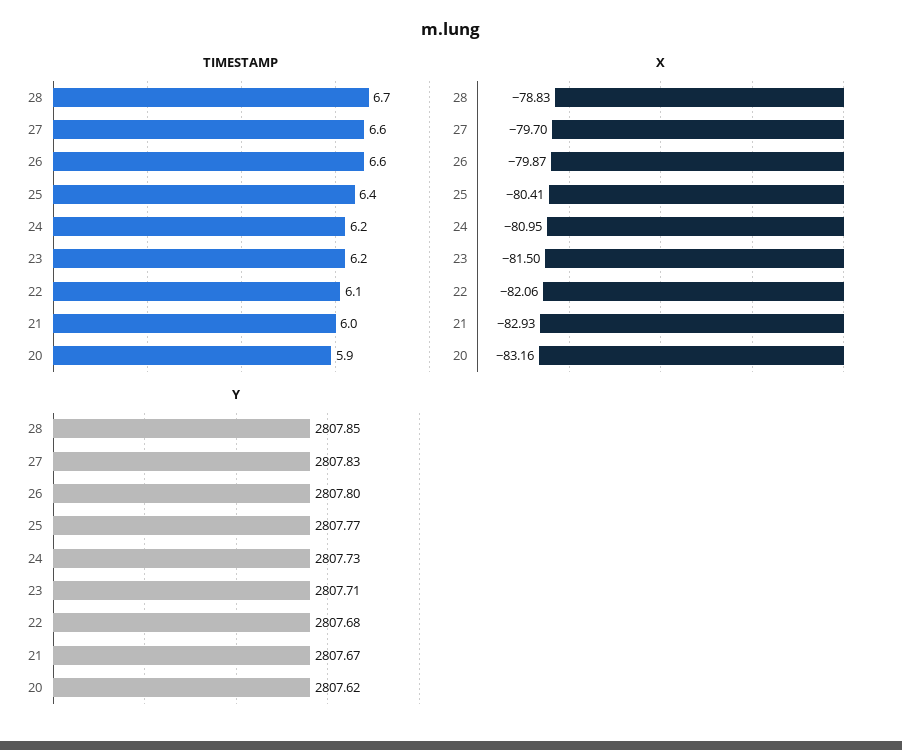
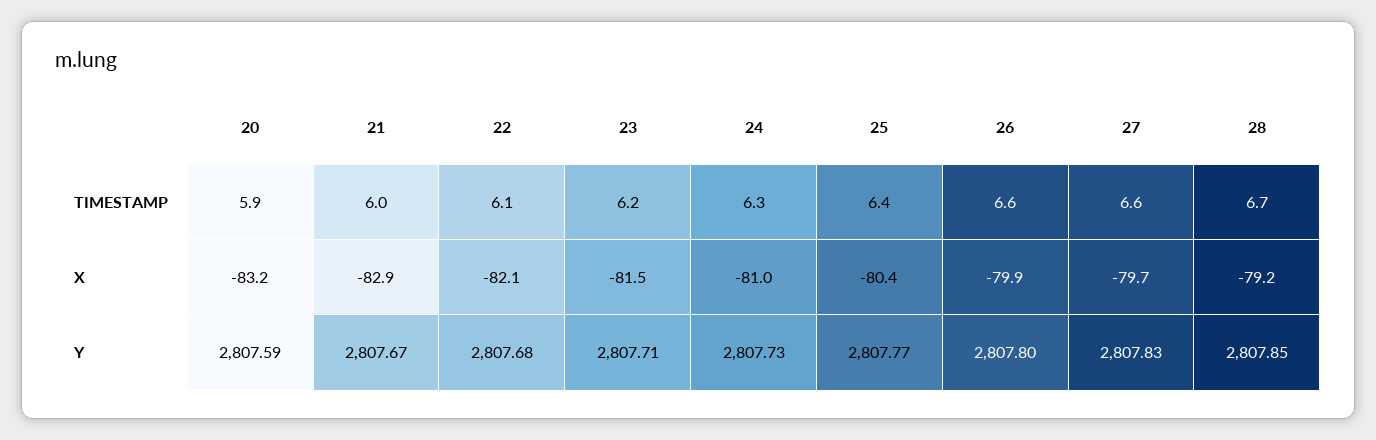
TIMESTAMP, 24: 6.2 -> 6.3
X, 28: -78.83 -> -79.2
Y, 20: 2807.62 -> 2807.59

